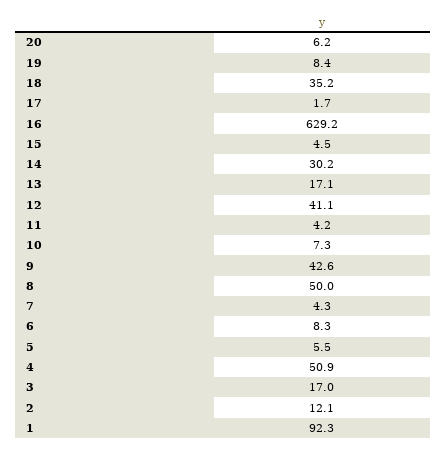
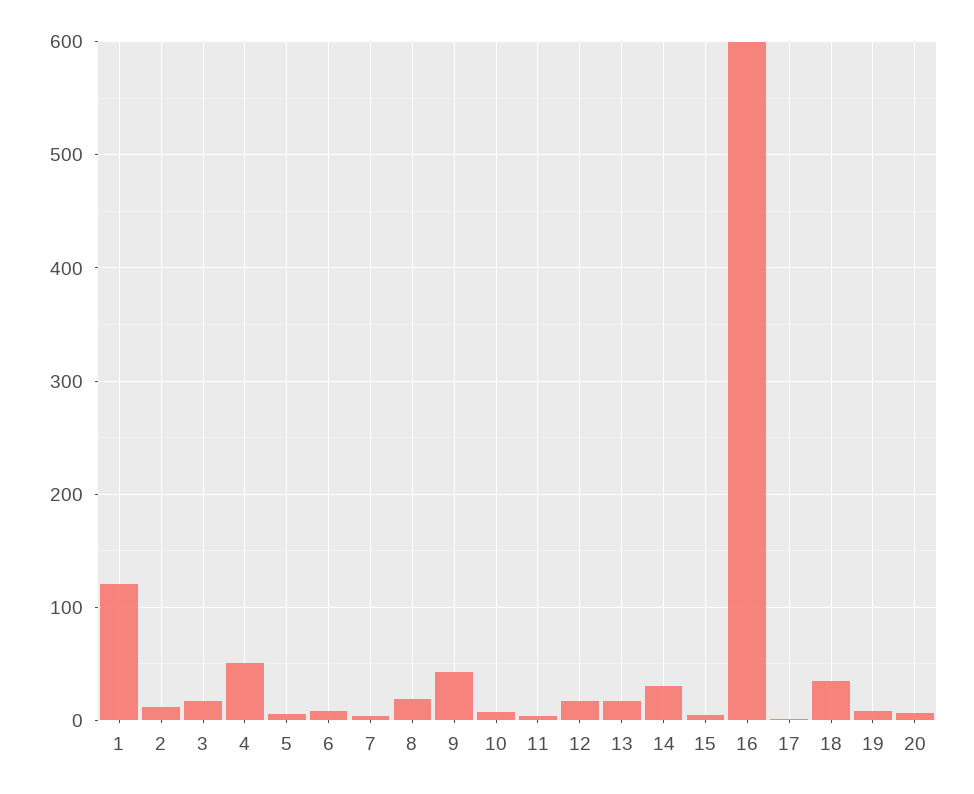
16: 629.2 -> 600
12: 41.1 -> 20
8: 50 -> 20
1: 92.3 -> 120

